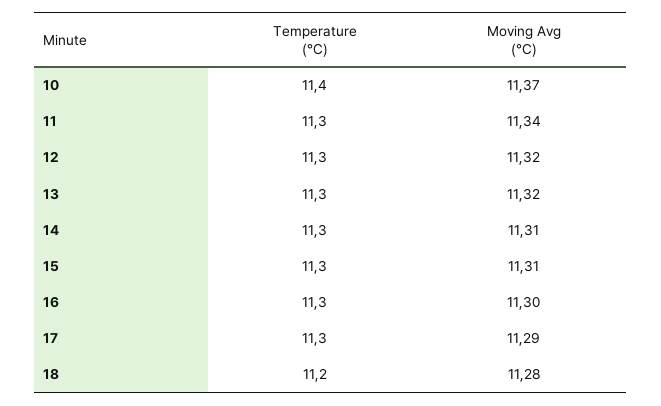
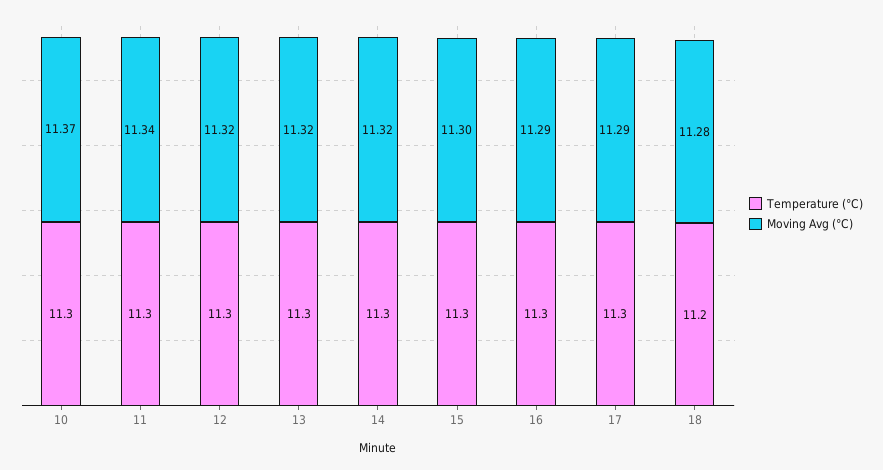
Temperature (°C), 10: 11.4 -> 11.3
Moving Avg (°C), 14: 11.31 -> 11.32
Moving Avg (°C), 15: 11.31 -> 11.3
Moving Avg (°C), 16: 11.3 -> 11.29

